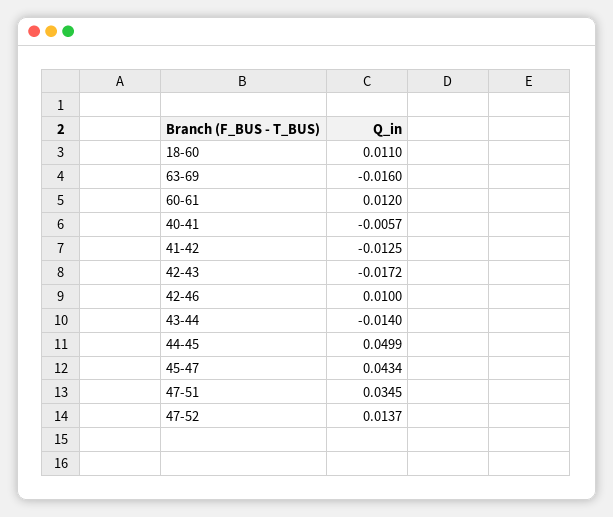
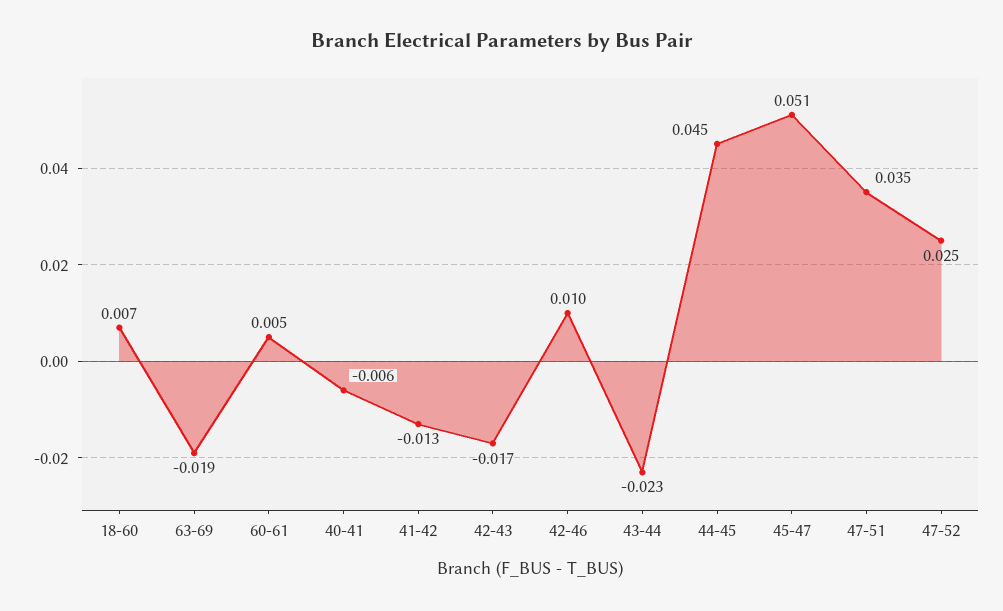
18-60: 0.011 -> 0.007
63-69: -0.016 -> -0.019
60-61: 0.012 -> 0.005
43-44: -0.014 -> -0.023
44-45: 0.0499 -> 0.045
45-47: 0.0434 -> 0.051
47-52: 0.0137 -> 0.025

